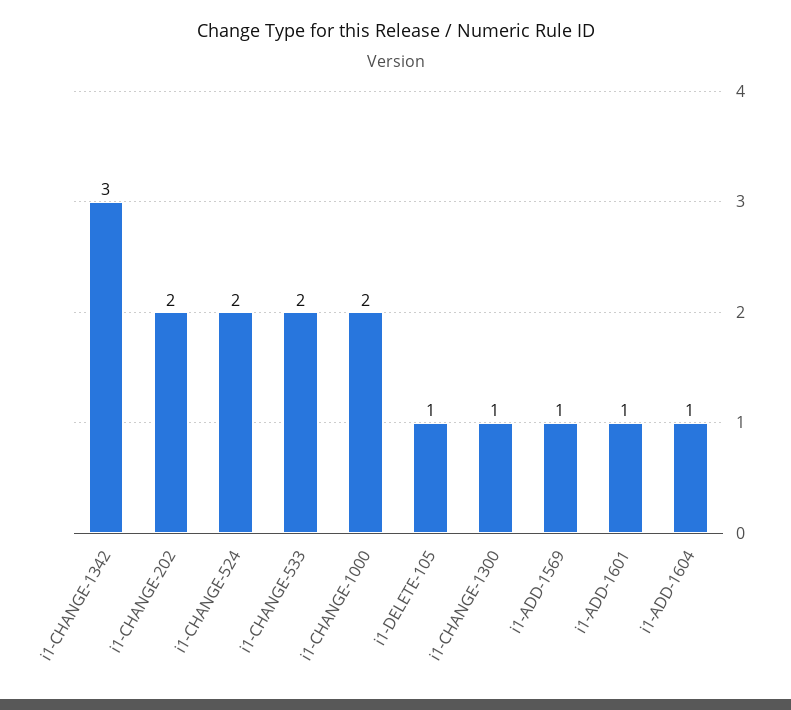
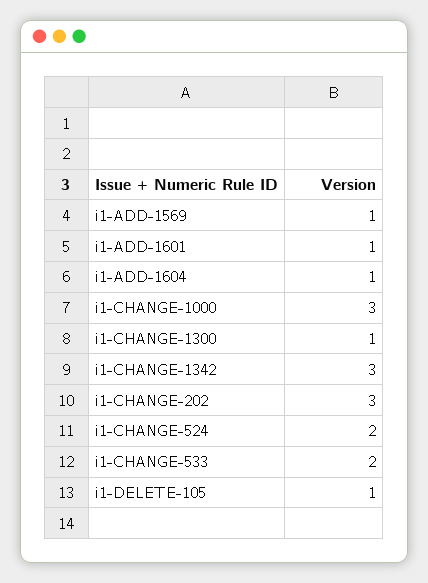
i1-CHANGE-202: 2 -> 3
i1-CHANGE-1000: 2 -> 3

